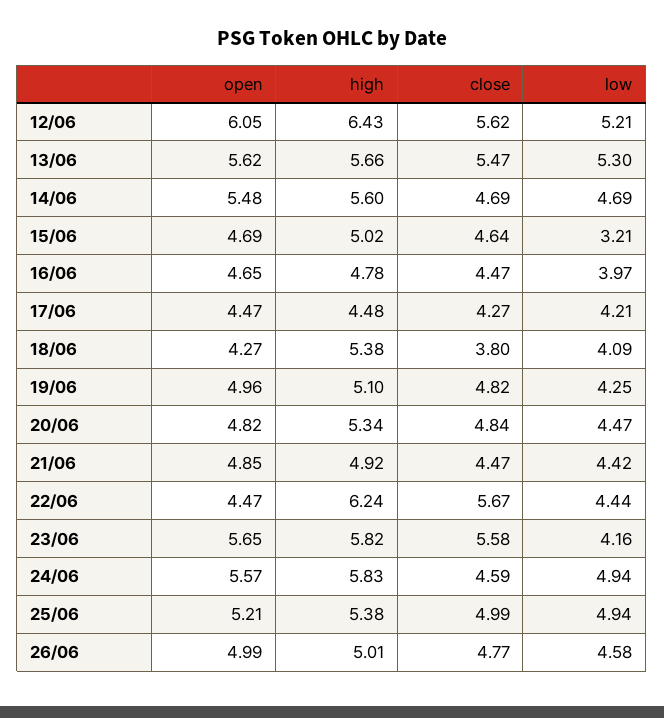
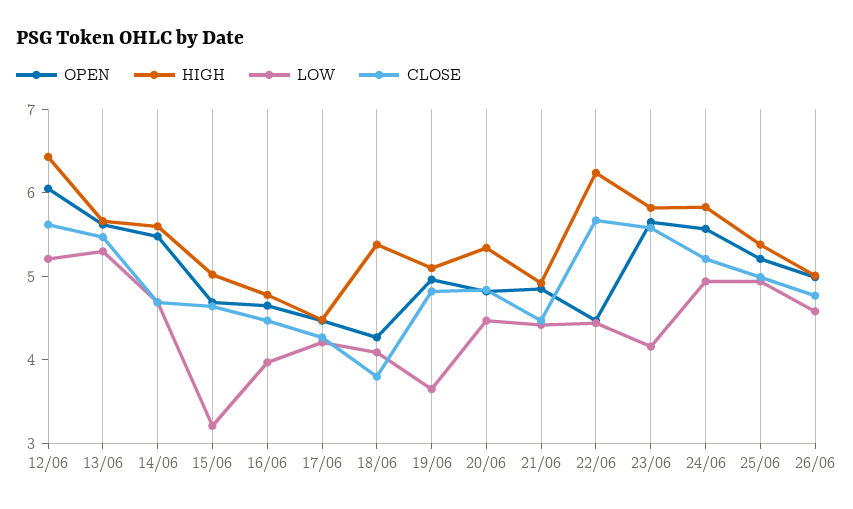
low, 19/06: 4.25 -> 3.6
close, 24/06: 4.59 -> 5.2

